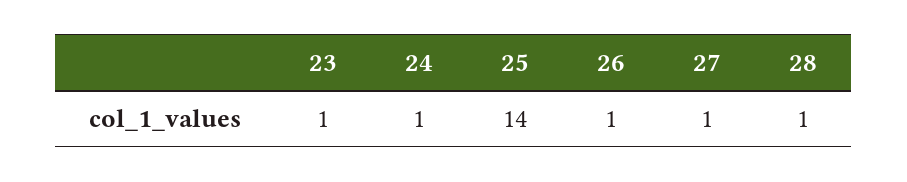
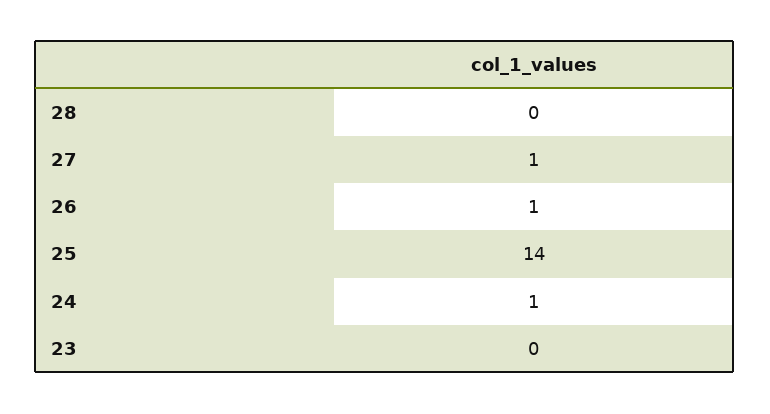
23: 1 -> 0
28: 1 -> 0

